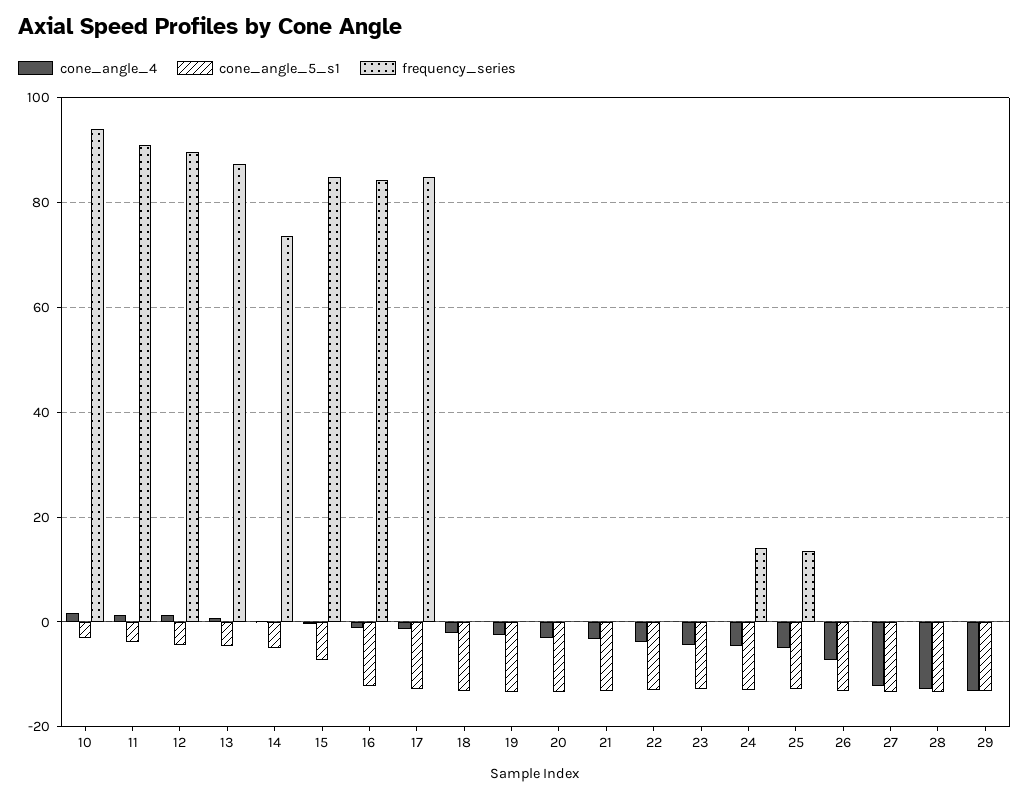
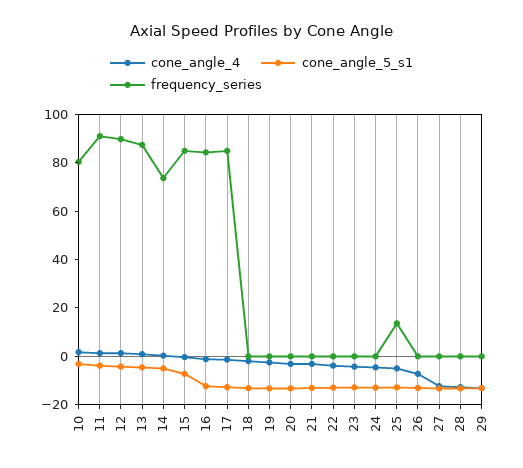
frequency_series, 10: 94 -> 80
frequency_series, 24: 14 -> 0

